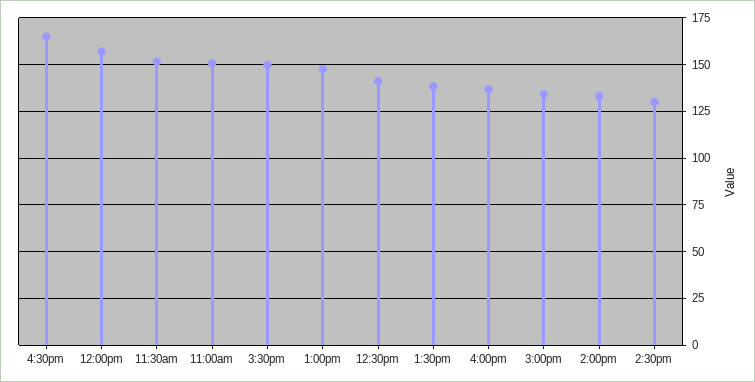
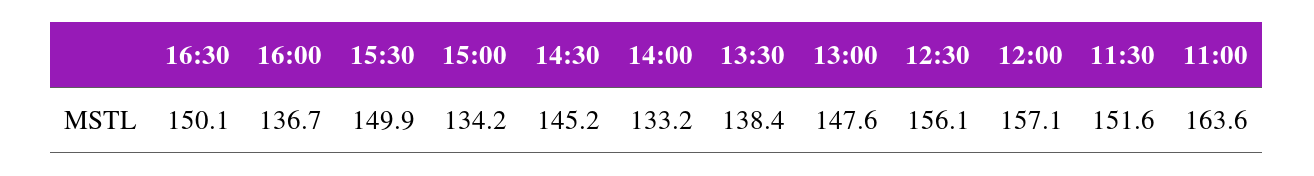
4:30pm: 165 -> 150.1
11:00am: 150 -> 163.6
12:30pm: 140 -> 156.1
2:30pm: 130 -> 145.2

